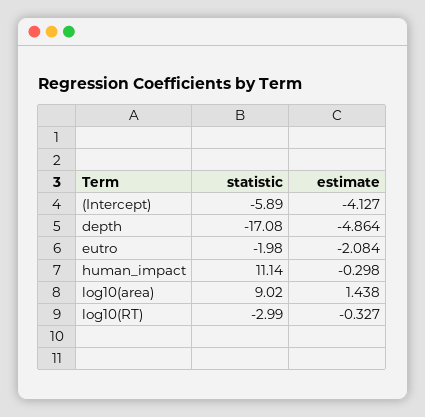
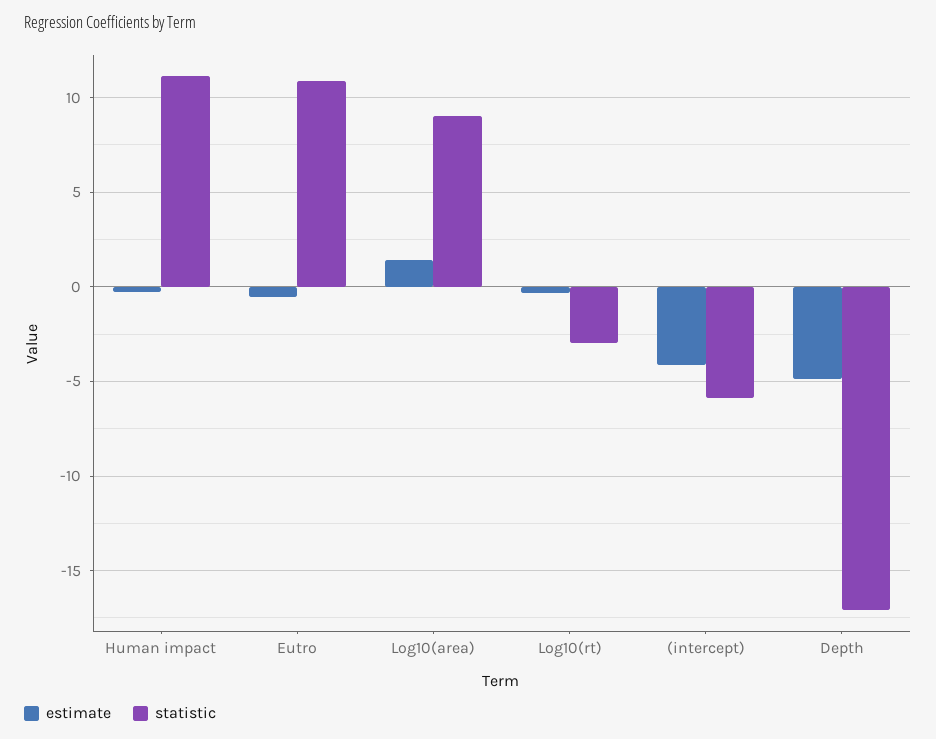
statistic, eutro: -1.98 -> 11
estimate, eutro: -2.084 -> -0.5

